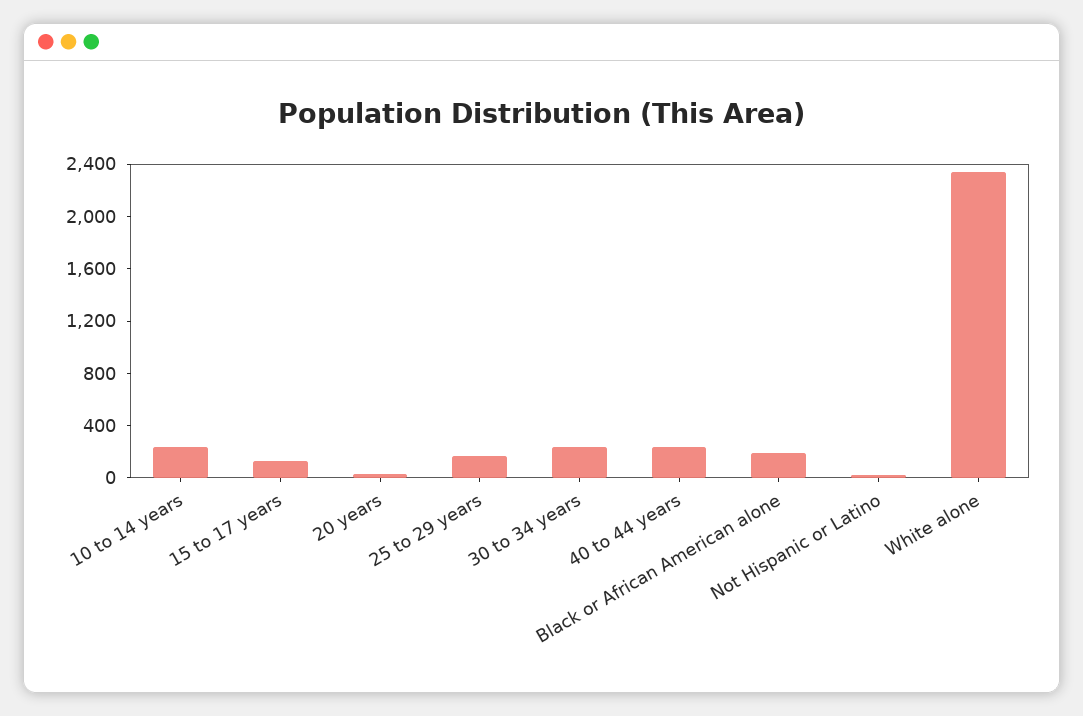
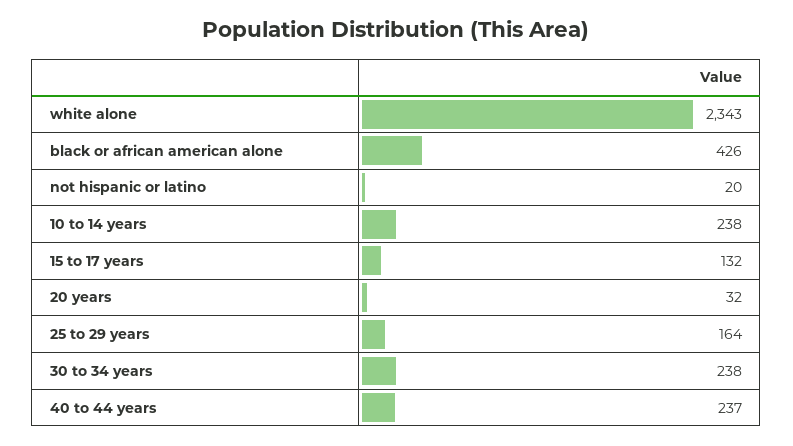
Black or African American alone: 200 -> 426

